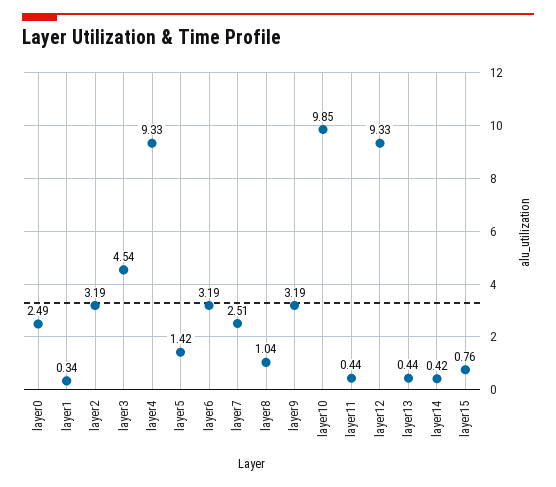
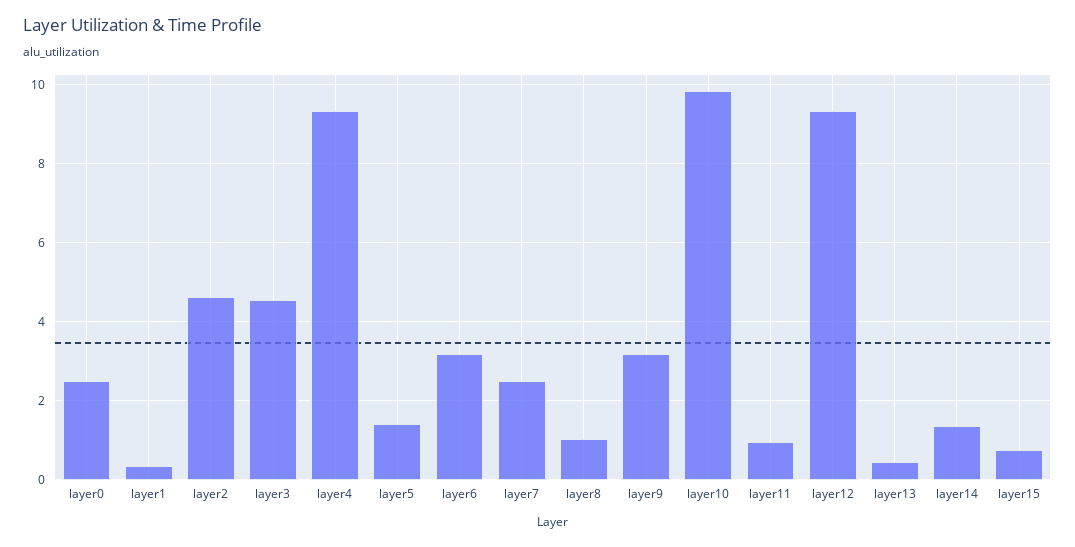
layer2: 3.19 -> 4.6
layer11: 0.44 -> 1
layer14: 0.42 -> 1.4

